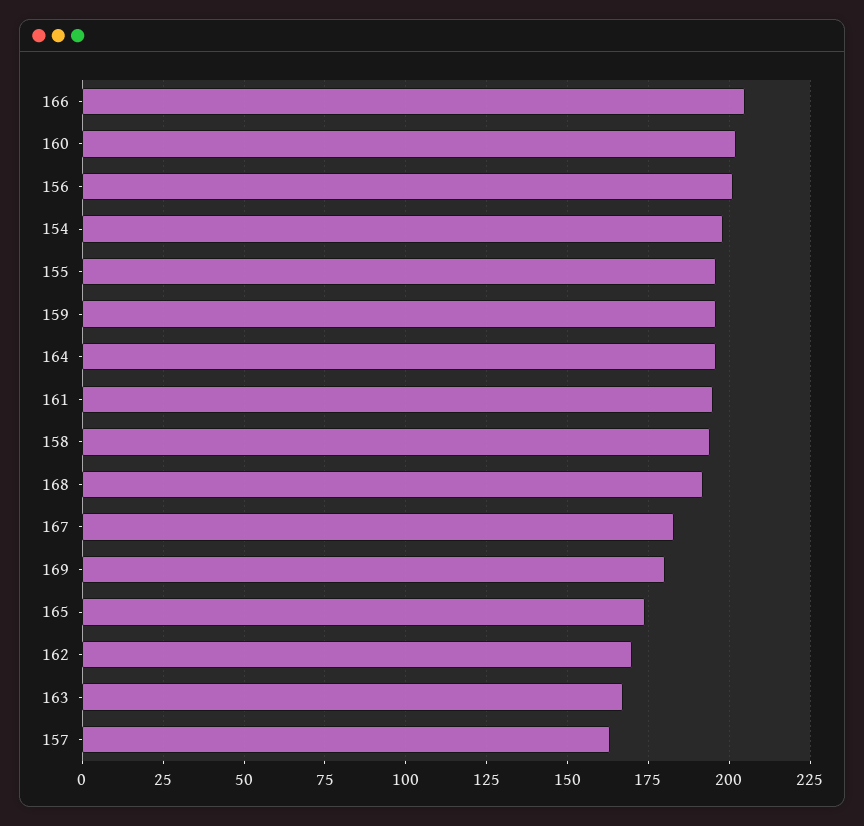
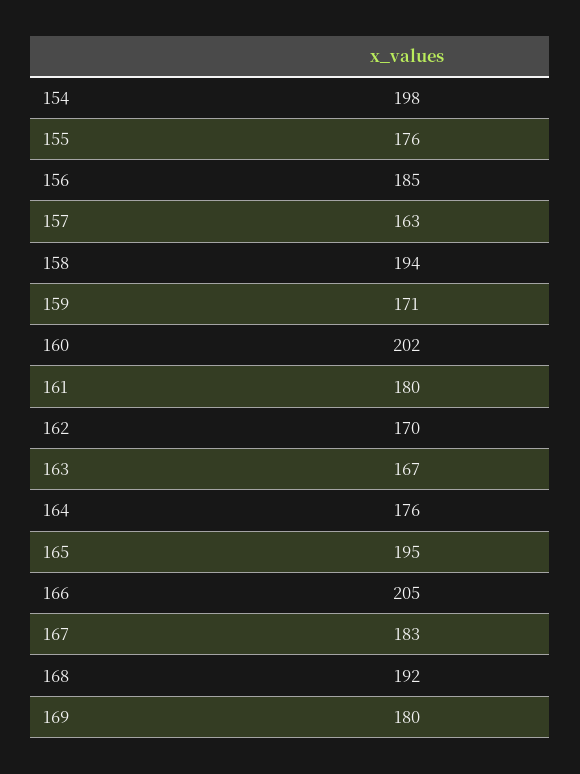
156: 200 -> 185
155: 195 -> 176
159: 195 -> 171
164: 195 -> 176
161: 195 -> 180
165: 175 -> 195

